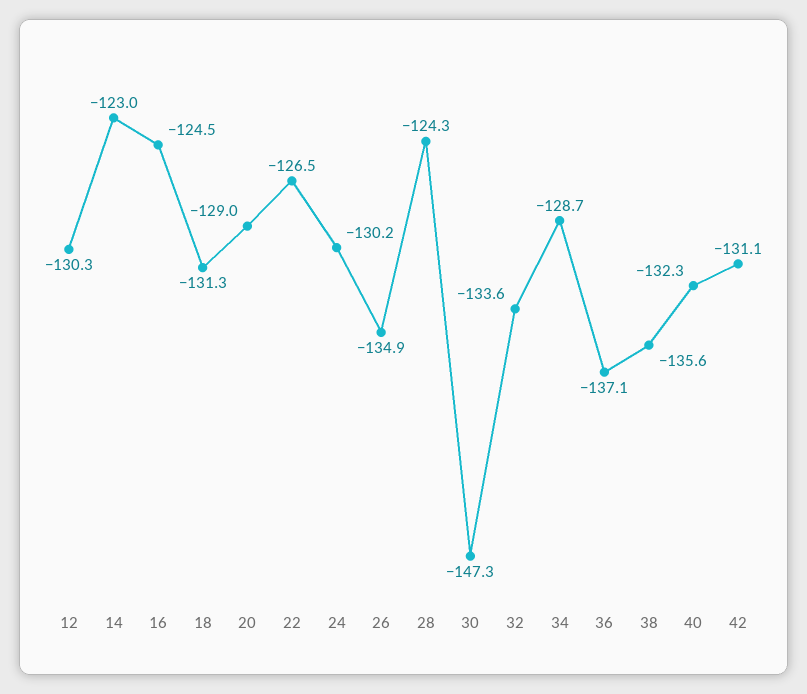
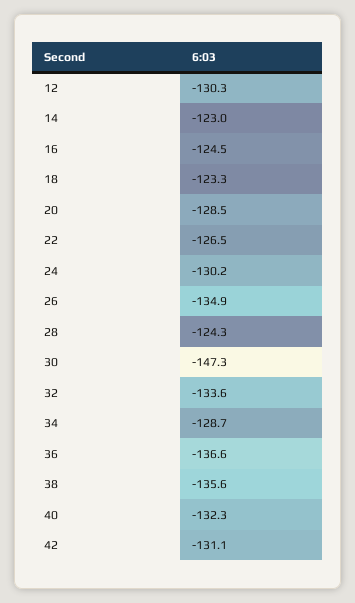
18: -131.3 -> -123.3
20: -129 -> -128.5
36: -137.1 -> -136.6

